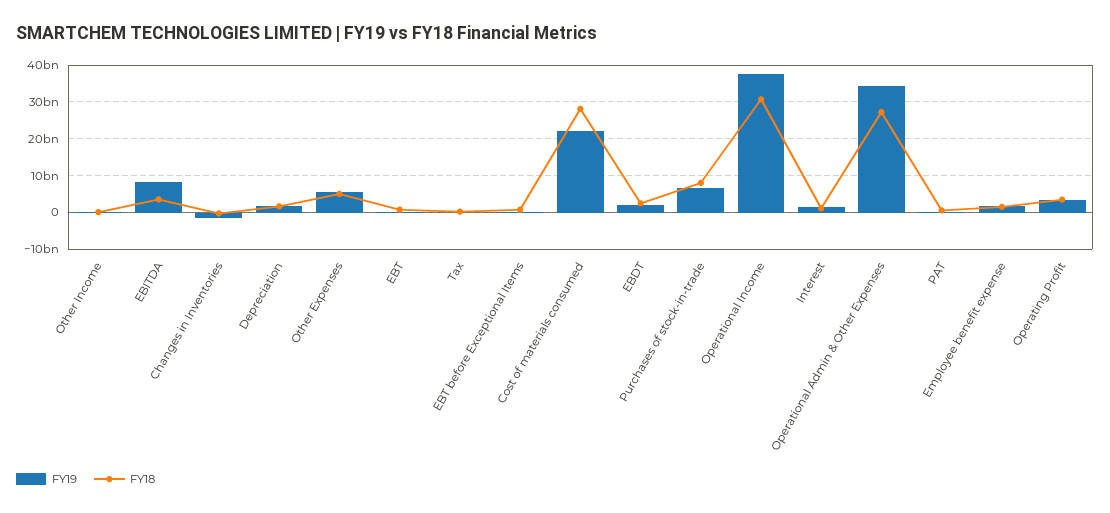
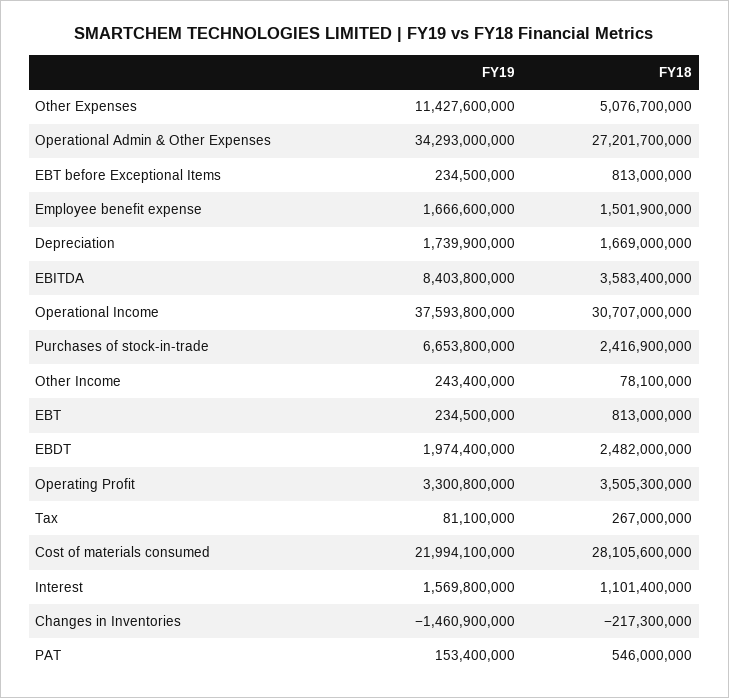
FY19, Other Expenses: 6000000000 -> 11427600000
FY18, Purchases of stock-in-trade: 8000000000 -> 2416900000

